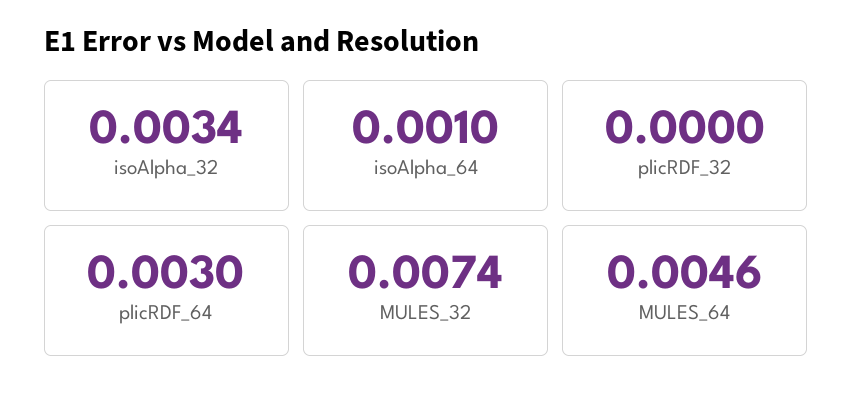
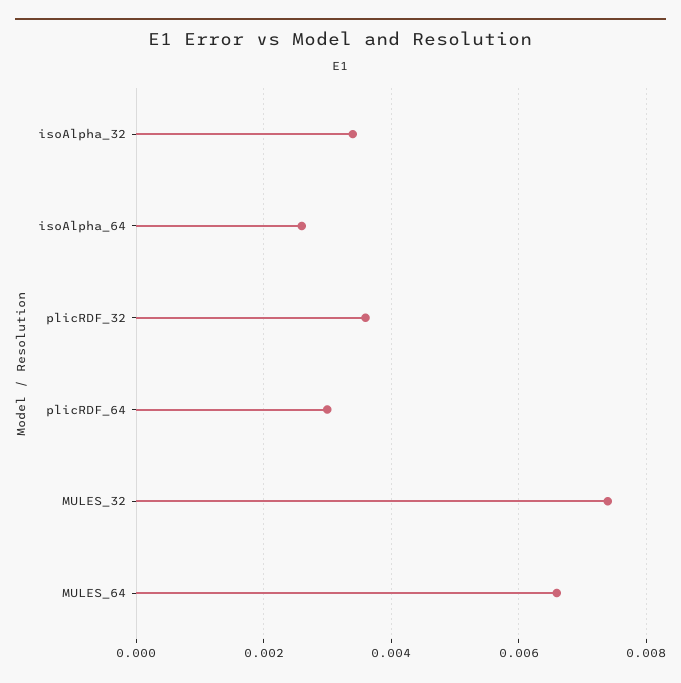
isoAlpha_64: 0.001 -> 0.0025
plicRDF_32: 0 -> 0.0035
MULES_64: 0.0046 -> 0.0065

